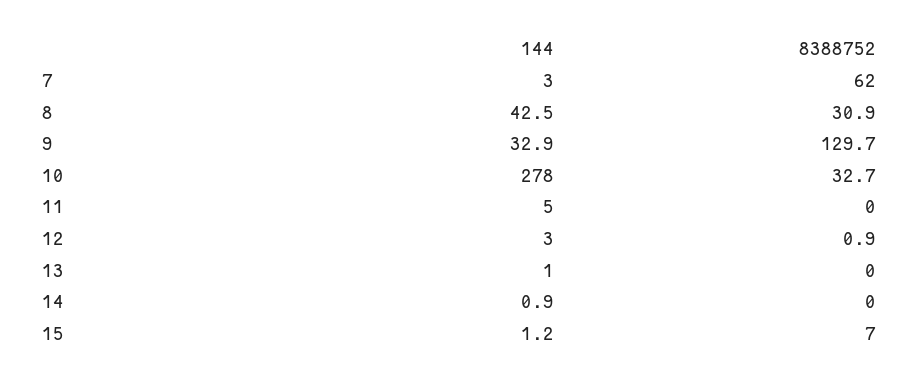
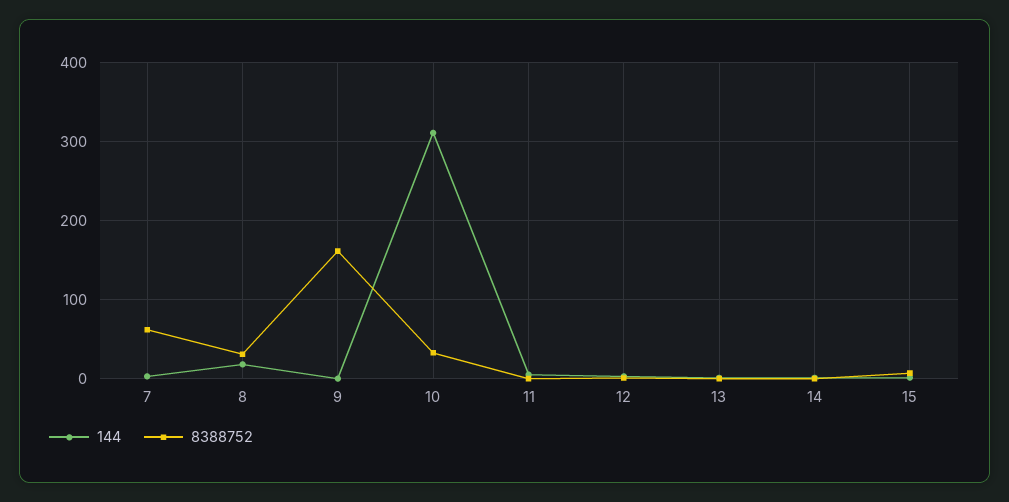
144, 8: 42.5 -> 20
144, 9: 32.9 -> 0
8388752, 9: 129.7 -> 160
144, 10: 278 -> 310

